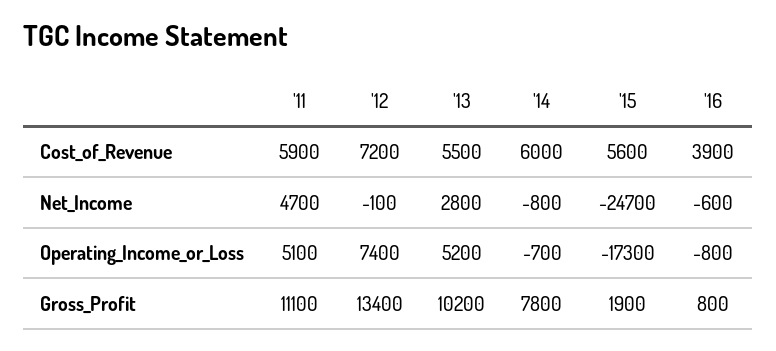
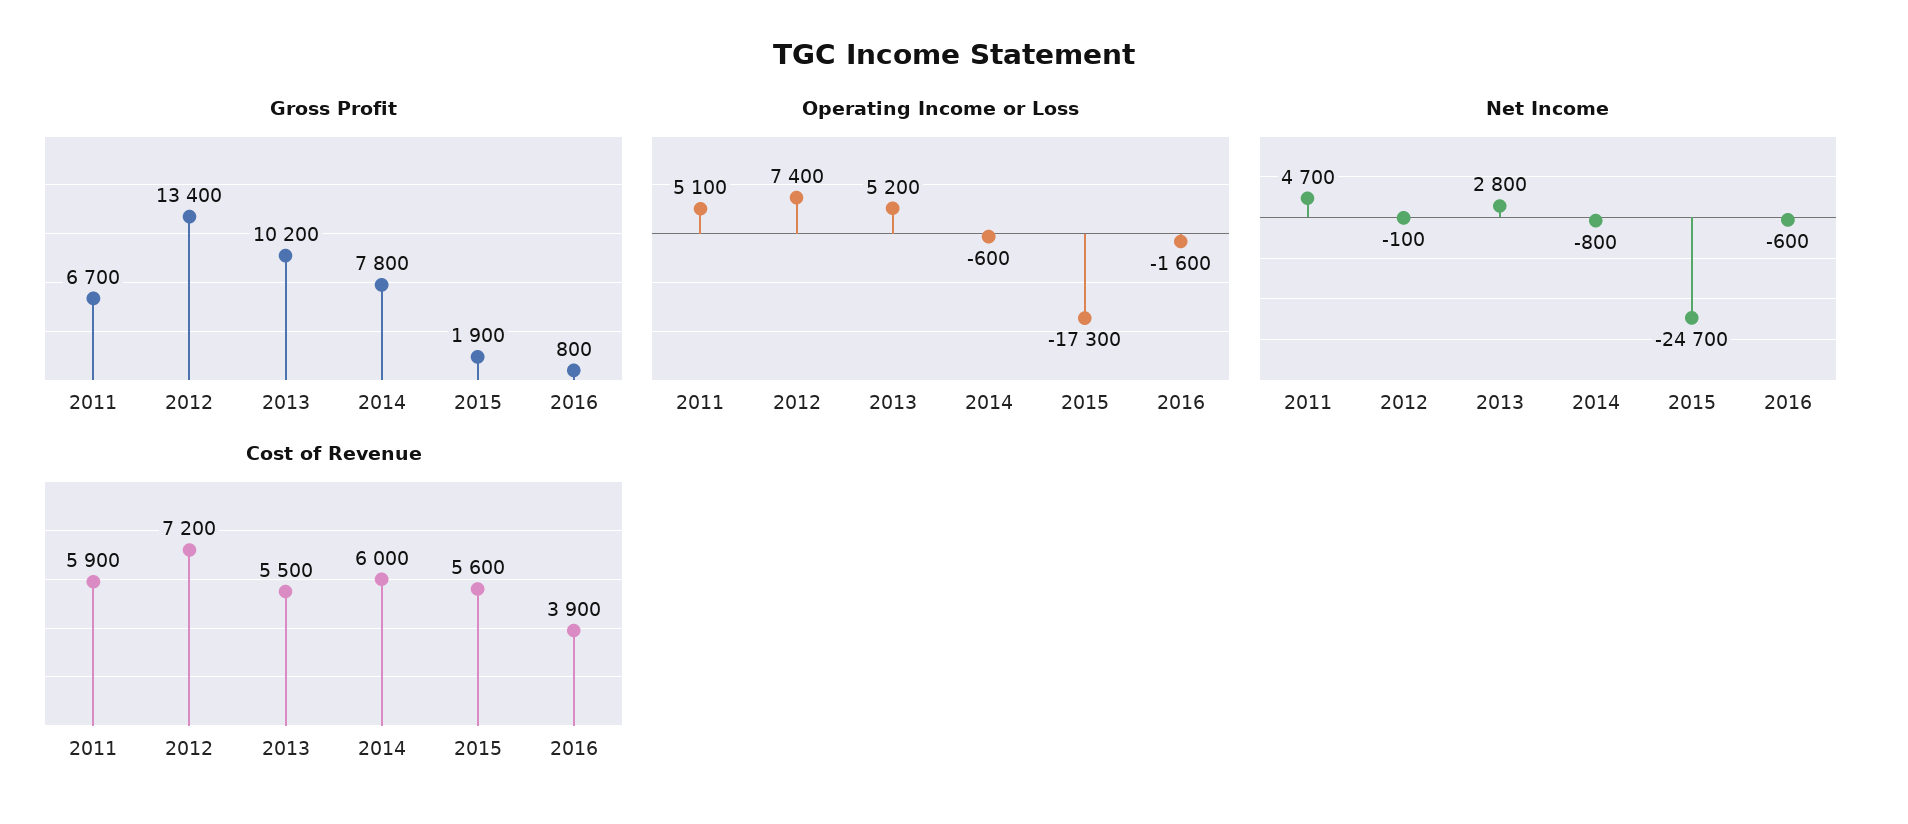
Operating_Income_or_Loss, '14: -700 -> -600
Operating_Income_or_Loss, '16: -800 -> -1600
Gross_Profit, '11: 11100 -> 6700

